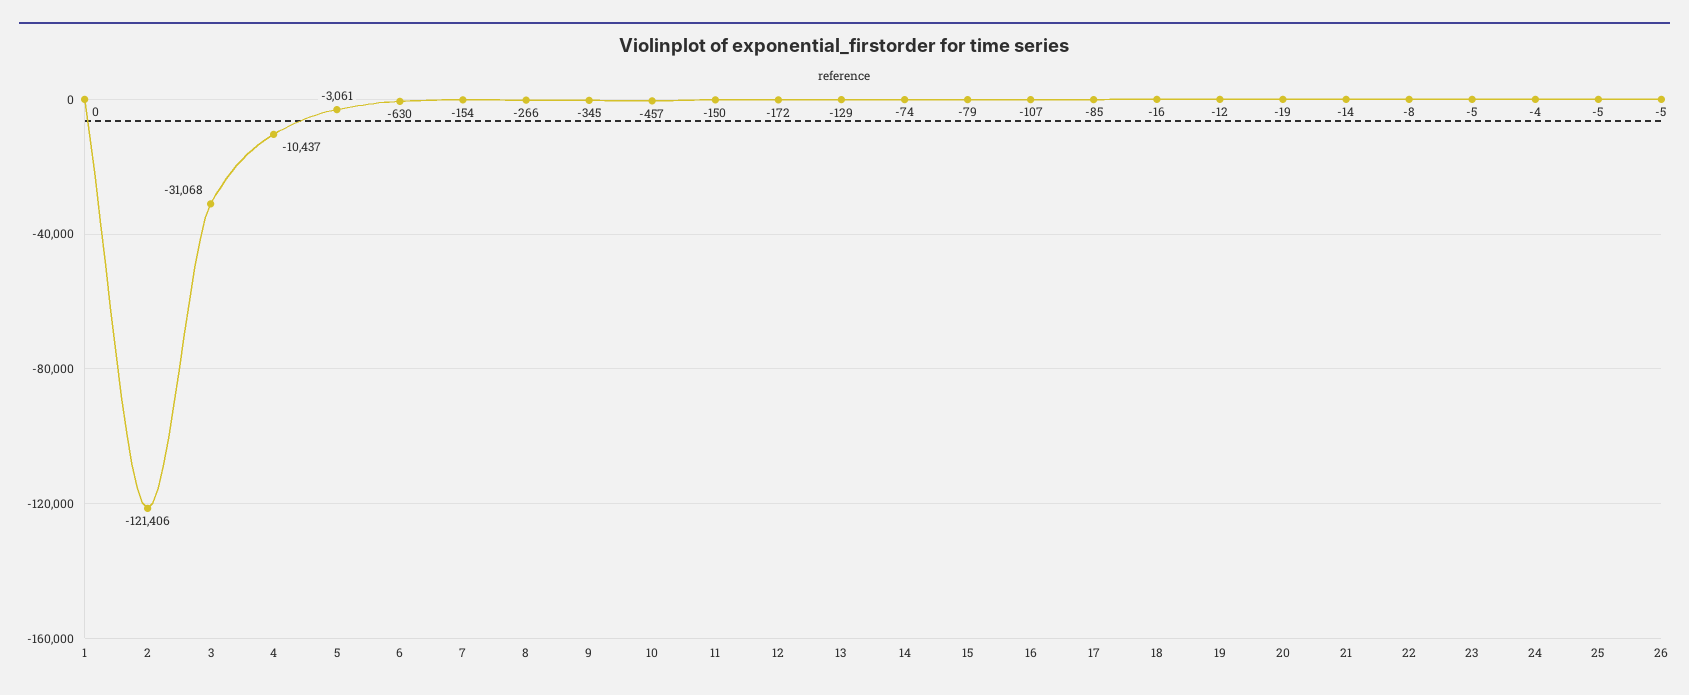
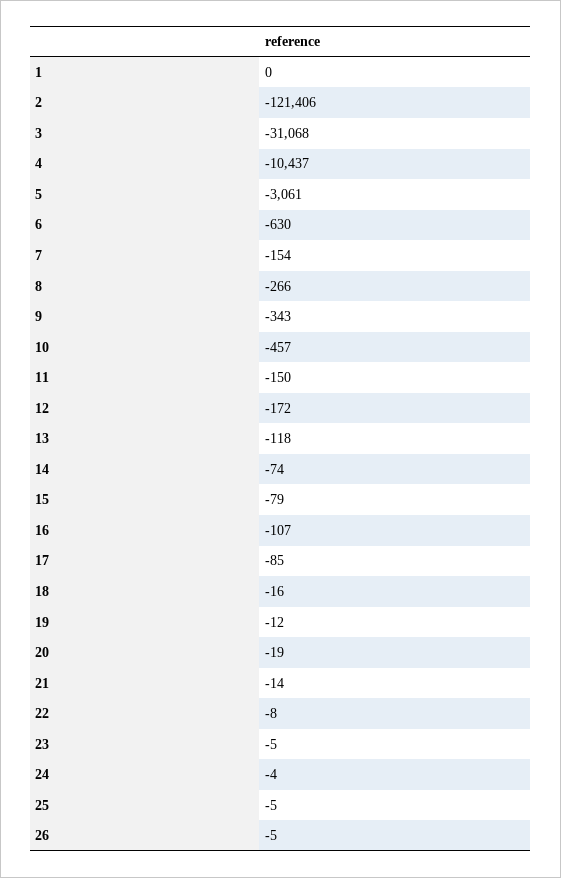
9: -345 -> -343
13: -129 -> -118

